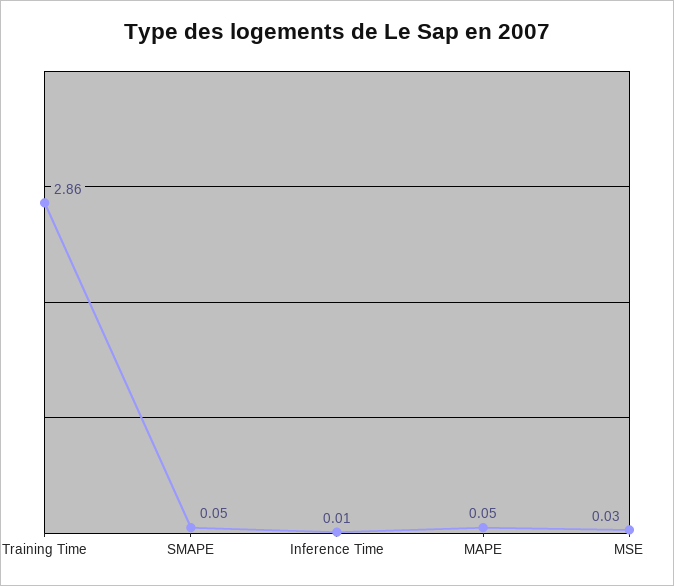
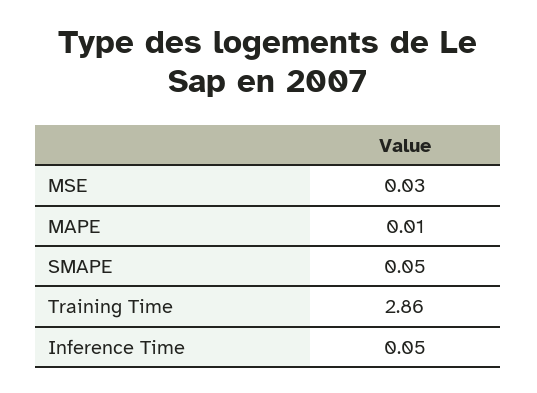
Inference Time: 0.01 -> 0.05
MAPE: 0.05 -> 0.01

